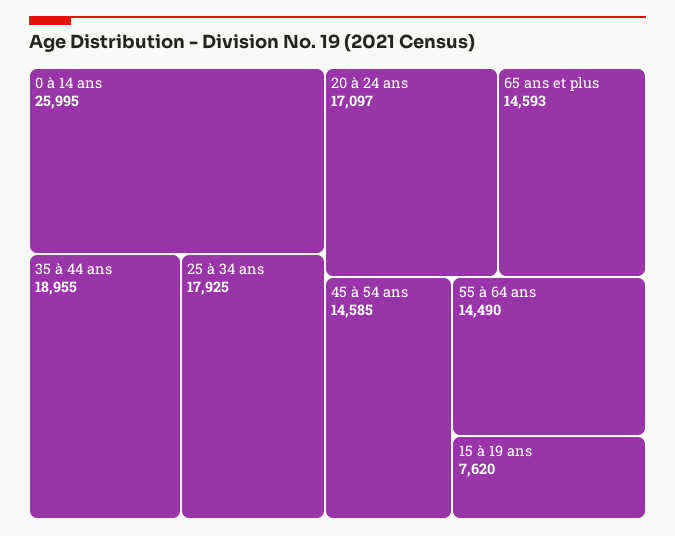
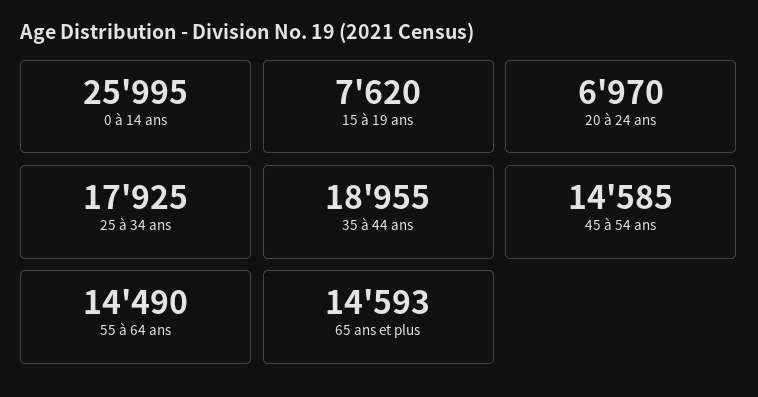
20 à 24 ans: 17097 -> 6970

